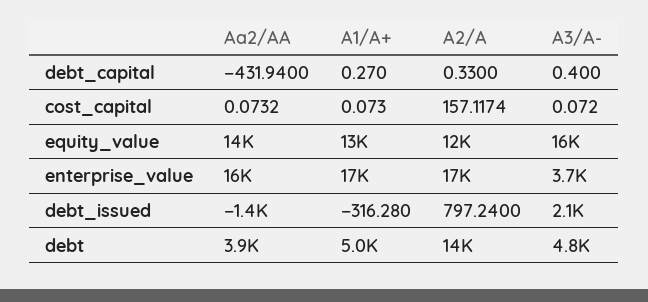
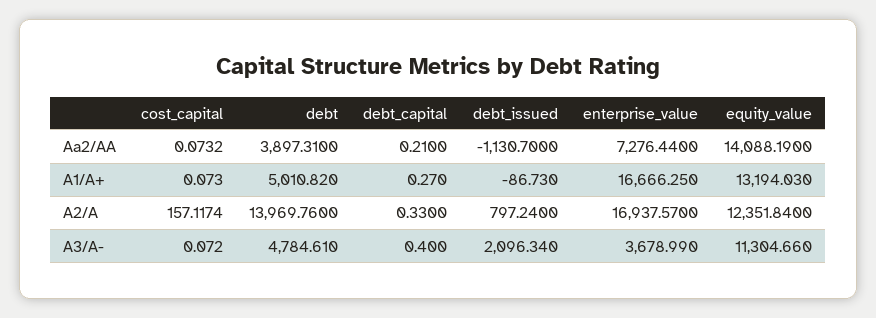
Aa2/AA, debt_capital: -431.94 -> 0.21
A3/A-, equity_value: 16000 -> 11304.66
Aa2/AA, enterprise_value: 16000 -> 7276.44
Aa2/AA, debt_issued: -1400 -> -1130.7
A1/A+, debt_issued: -316.28 -> -86.73

